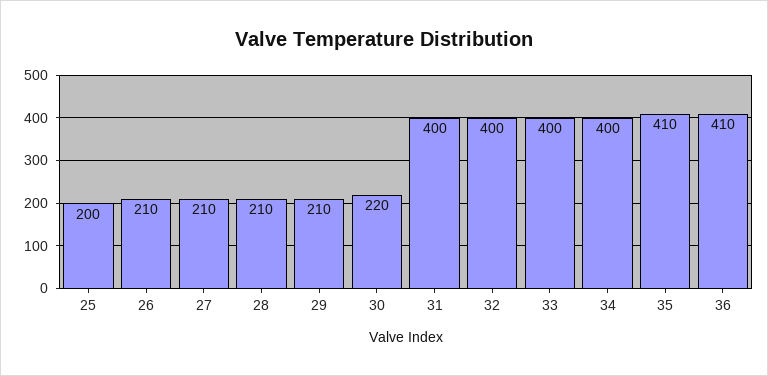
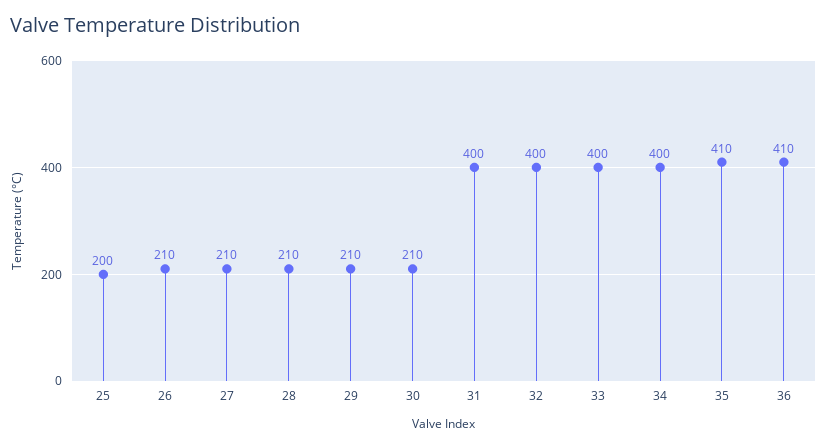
30: 220 -> 210

